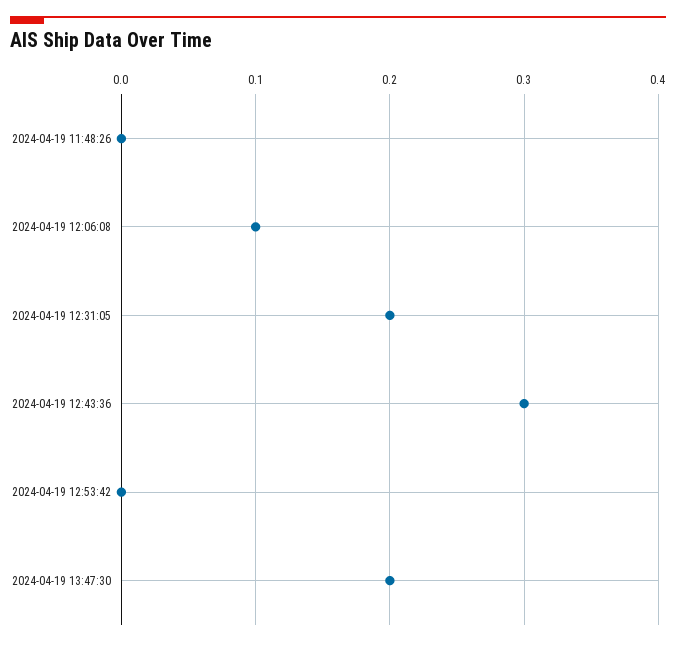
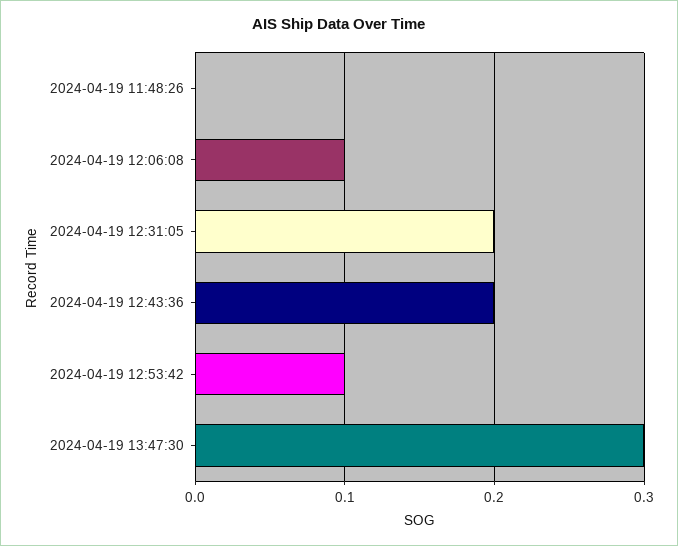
2024-04-19 12:43:36: 0.3 -> 0.2
2024-04-19 12:53:42: 0 -> 0.1
2024-04-19 13:47:30: 0.2 -> 0.3

